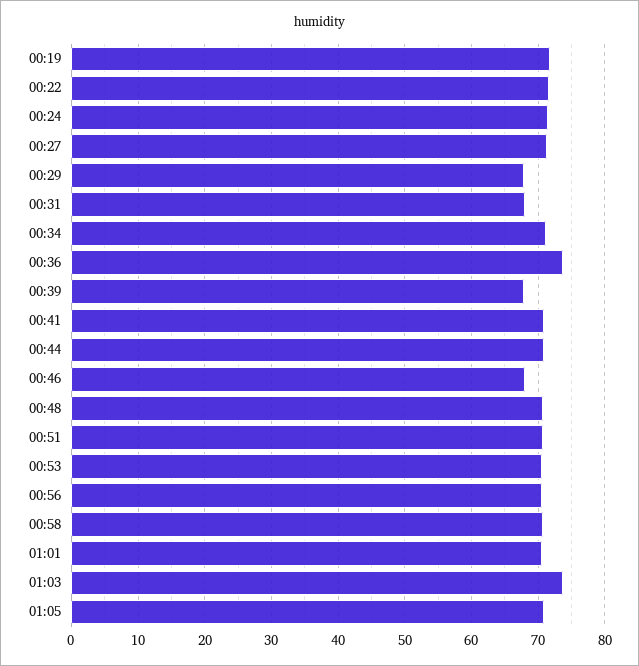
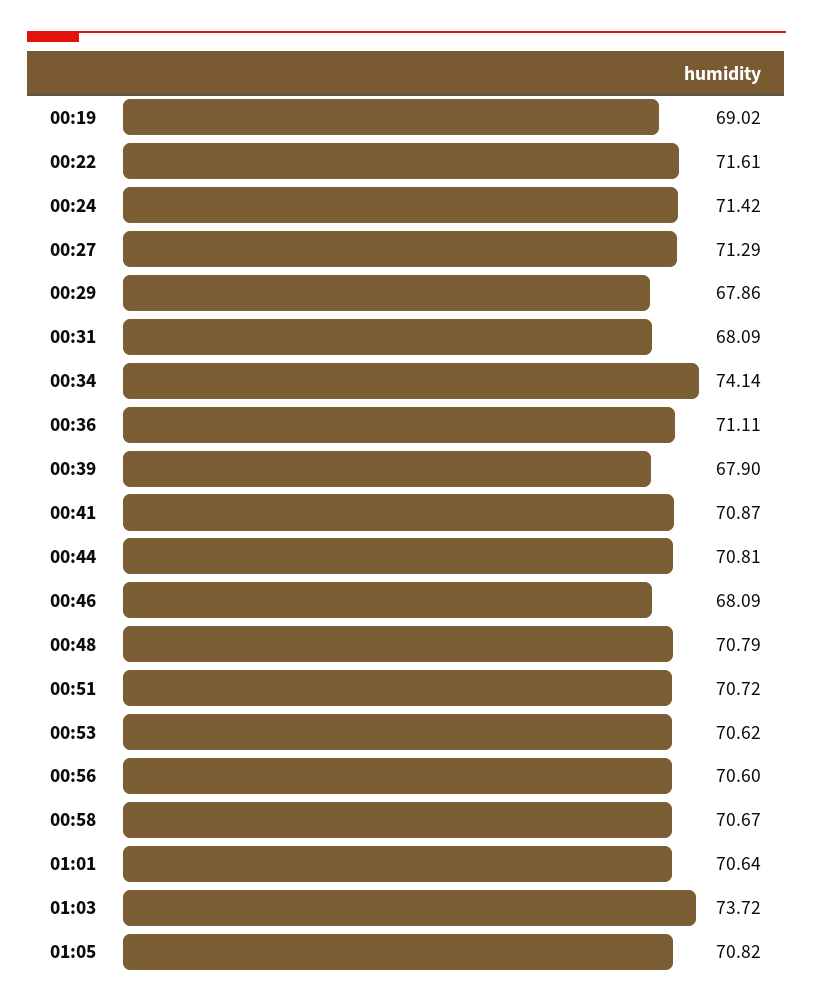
00:19: 72 -> 69.02
00:34: 71 -> 74.14
00:36: 74 -> 71.11

